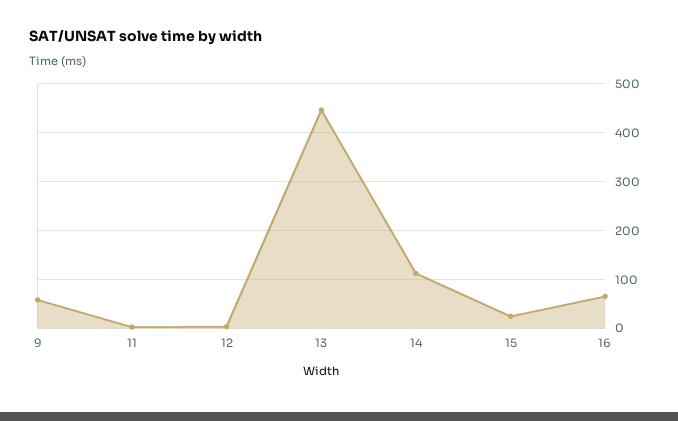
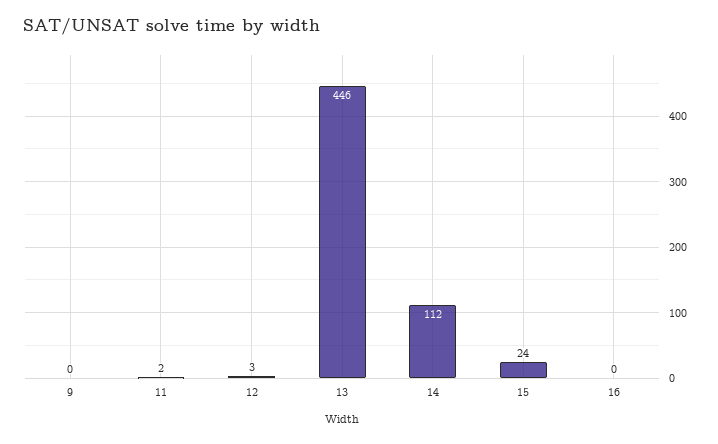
9: 60 -> 0
16: 60 -> 0

